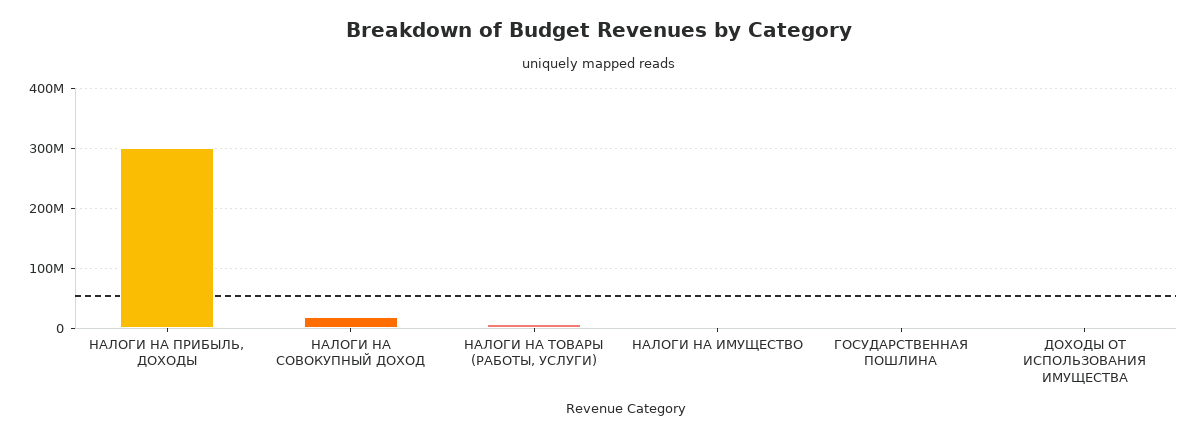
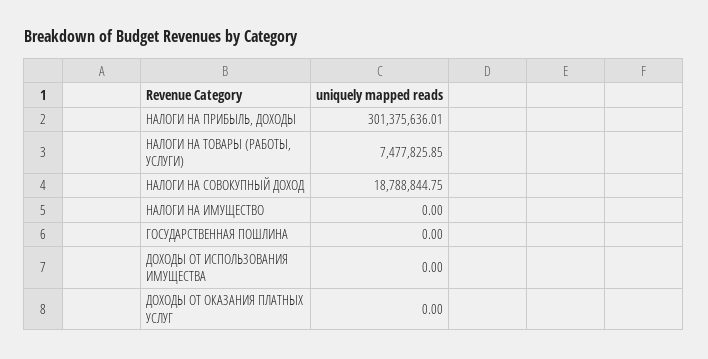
ДОХОДЫ ОТ ОКАЗАНИЯ ПЛАТНЫХ УСЛУГ: none -> 0

